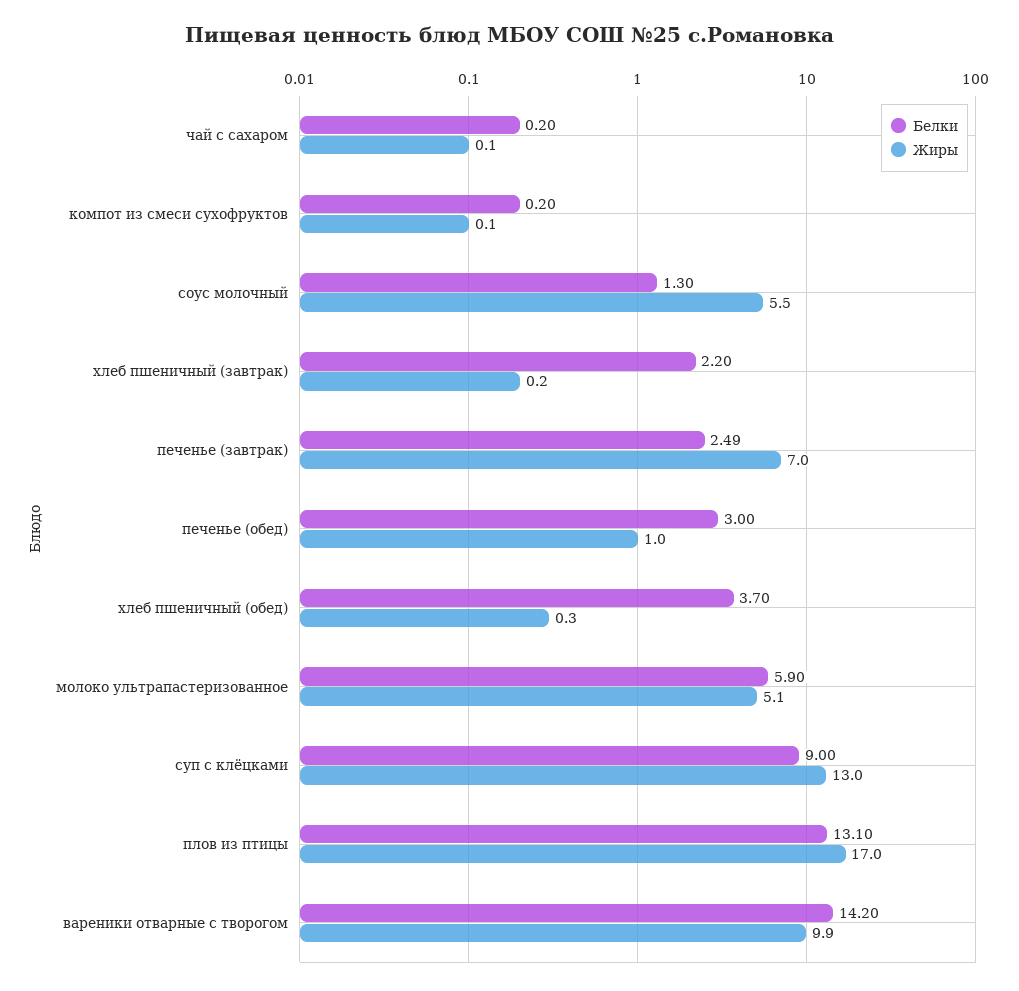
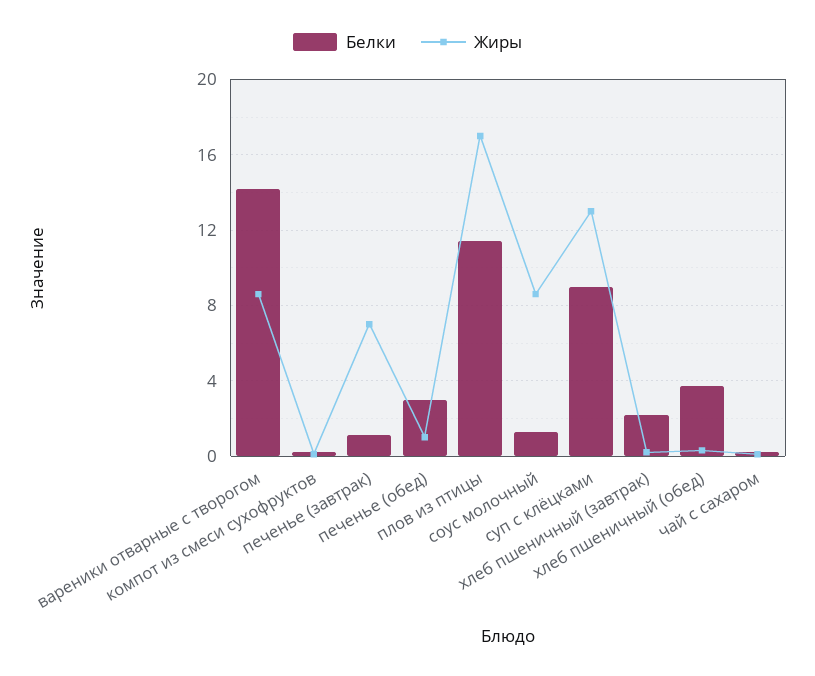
Жиры, соус молочный: 5.5 -> 8.5
Белки, печенье (завтрак): 2.49 -> 1
Белки, молоко ультрапастеризованное: 5.9 -> none
Жиры, молоко ультрапастеризованное: 5.1 -> none
Белки, плов из птицы: 13.1 -> 11.5
Жиры, вареники отварные с творогом: 9.9 -> 8.5

